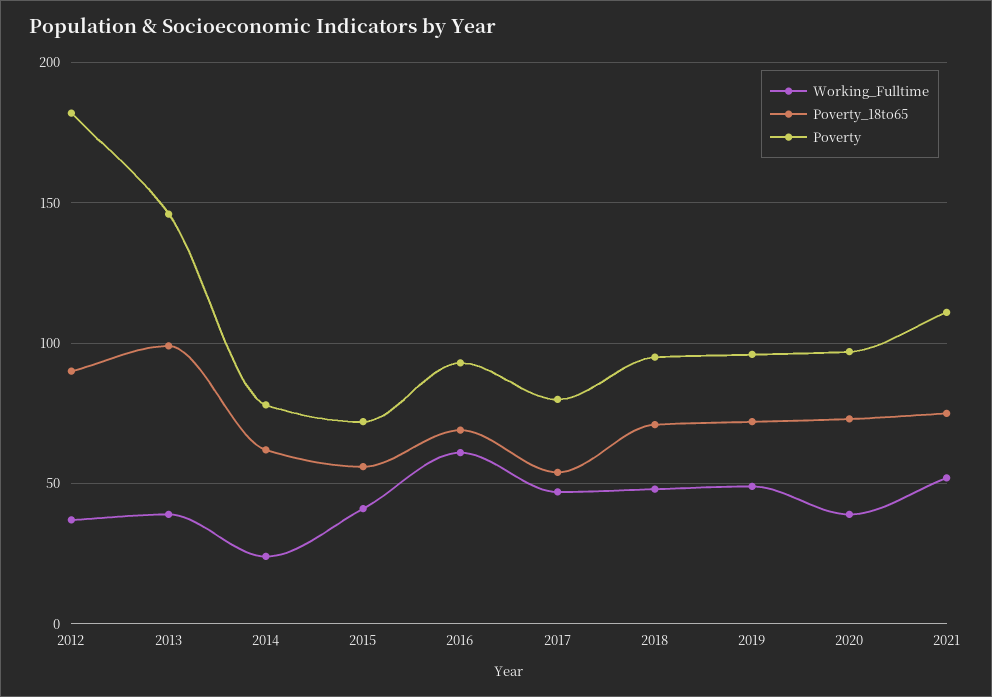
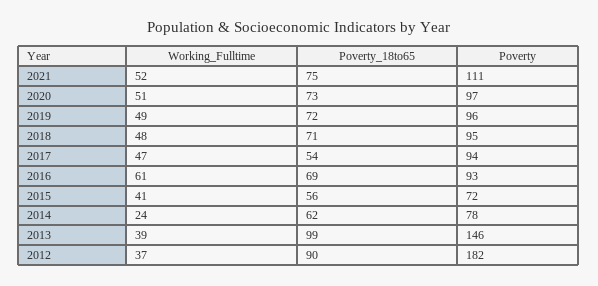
Poverty, 2017: 80 -> 94
Working_Fulltime, 2020: 40 -> 51

